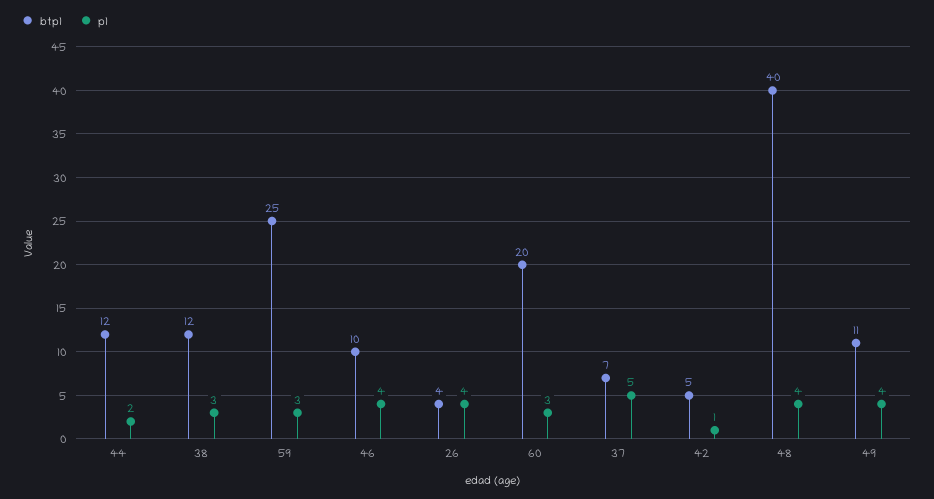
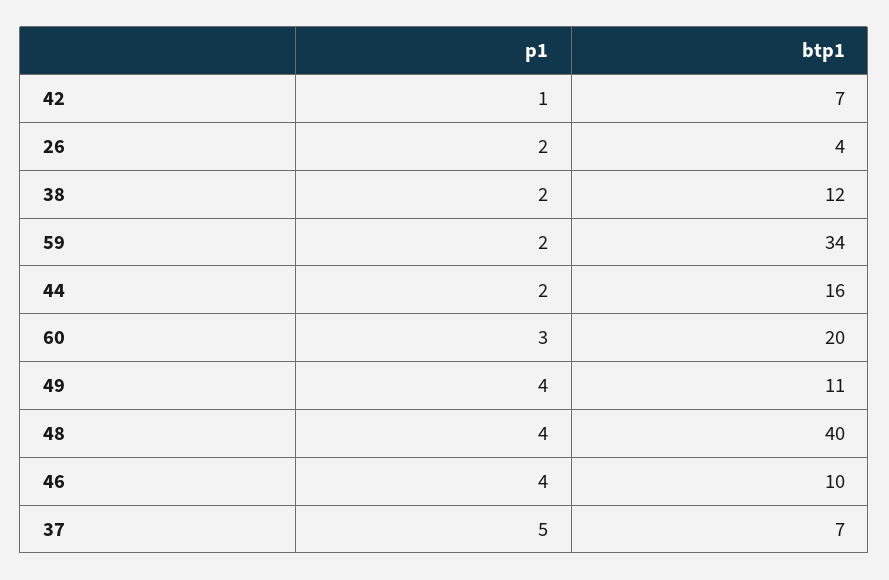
btp1, 44: 12 -> 16
p1, 38: 3 -> 2
btp1, 59: 25 -> 34
p1, 59: 3 -> 2
p1, 26: 4 -> 2
btp1, 42: 5 -> 7

